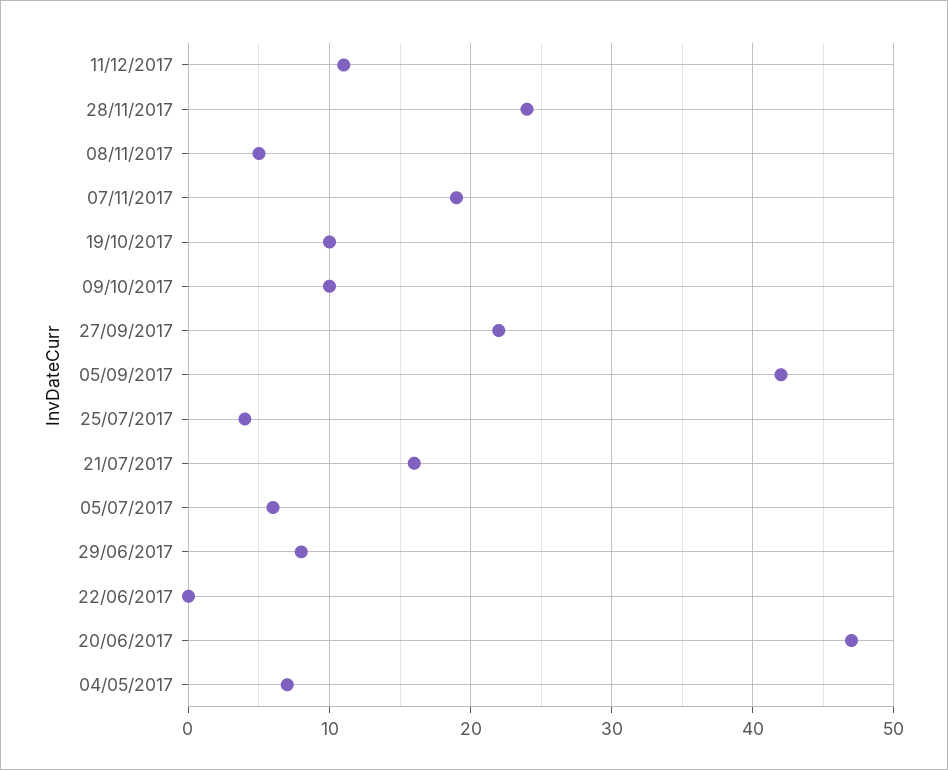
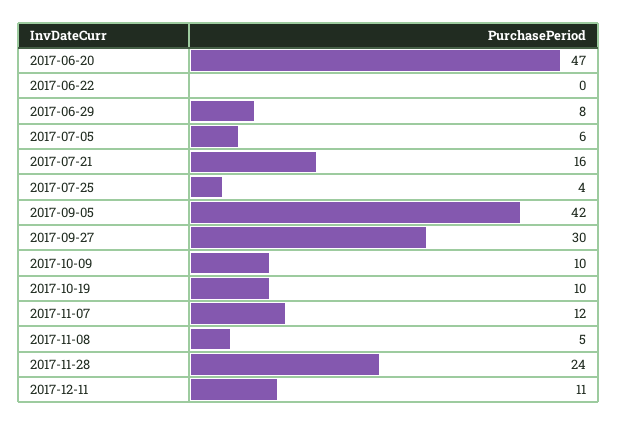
07/11/2017: 19 -> 12
27/09/2017: 22 -> 30
04/05/2017: 7 -> none

